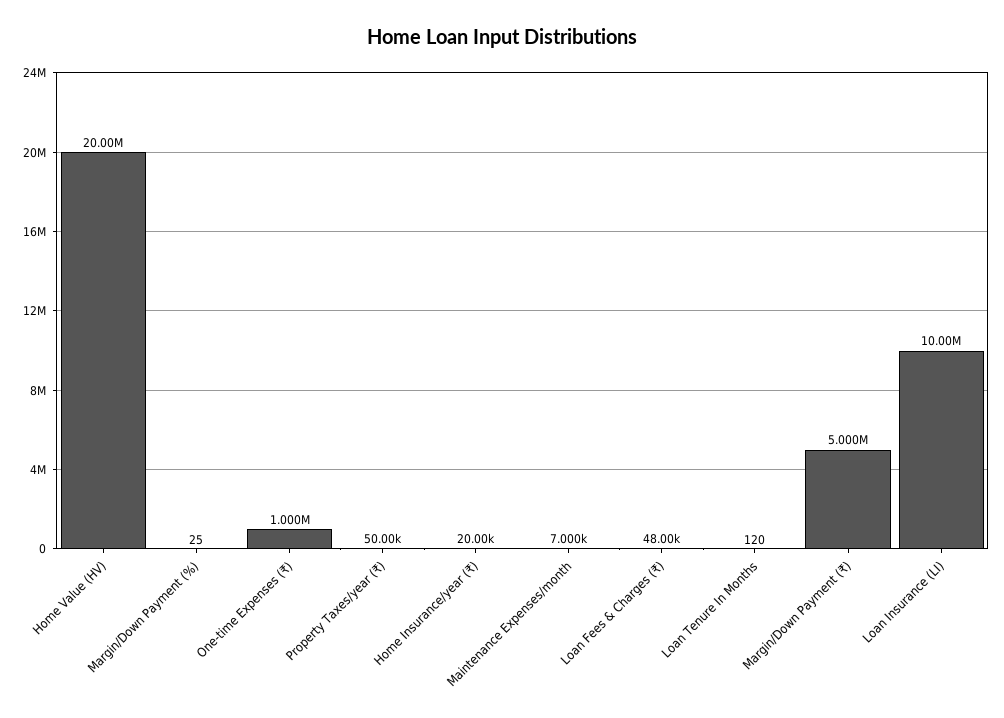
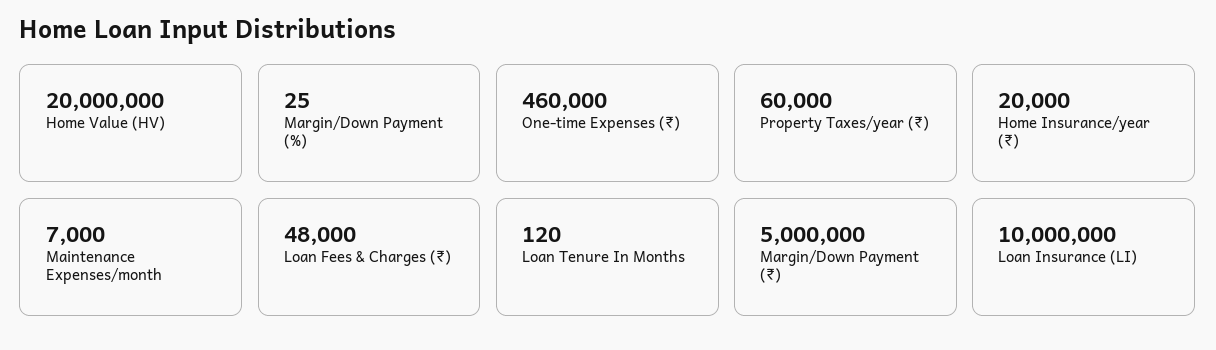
One-time Expenses (₹): 1000000 -> 460000
Property Taxes/year (₹): 50000 -> 60000

